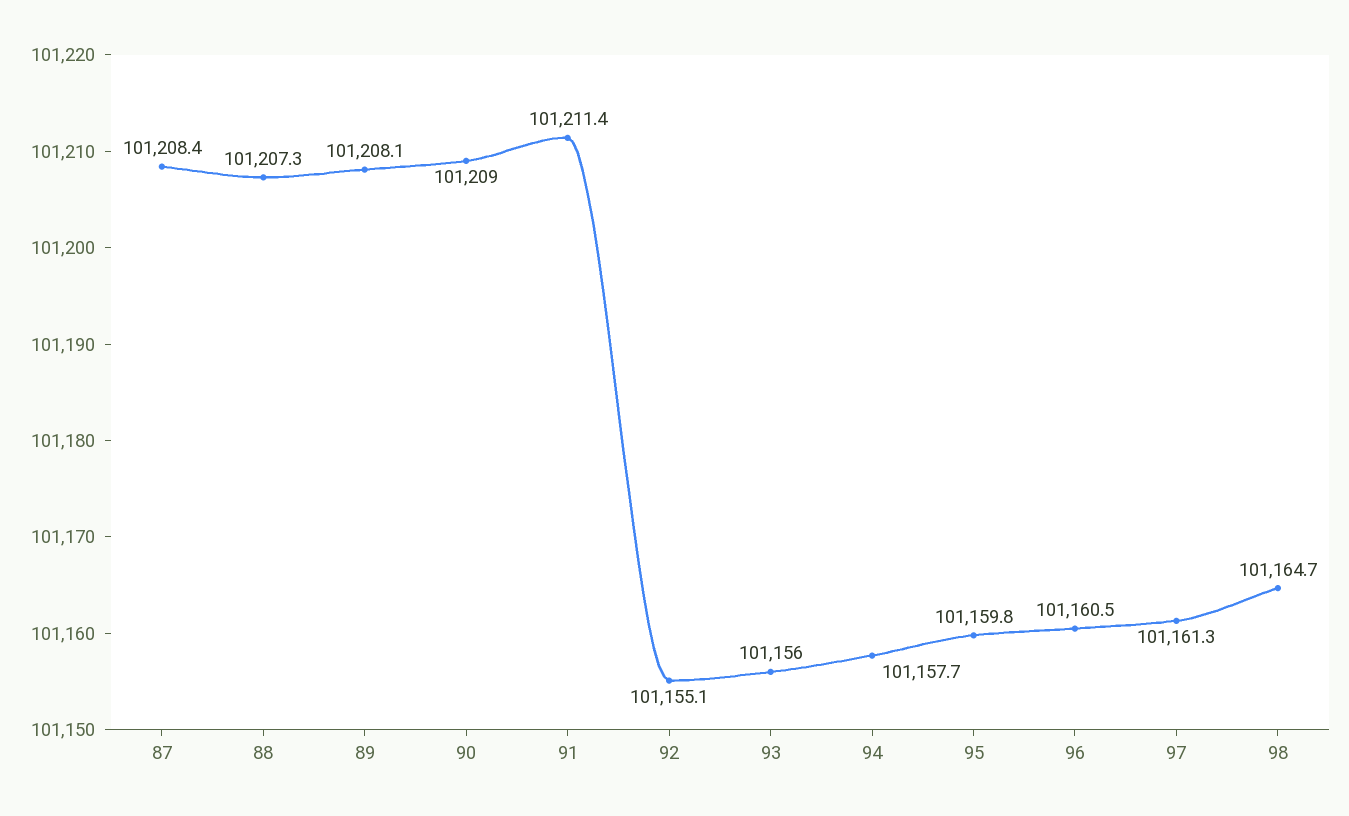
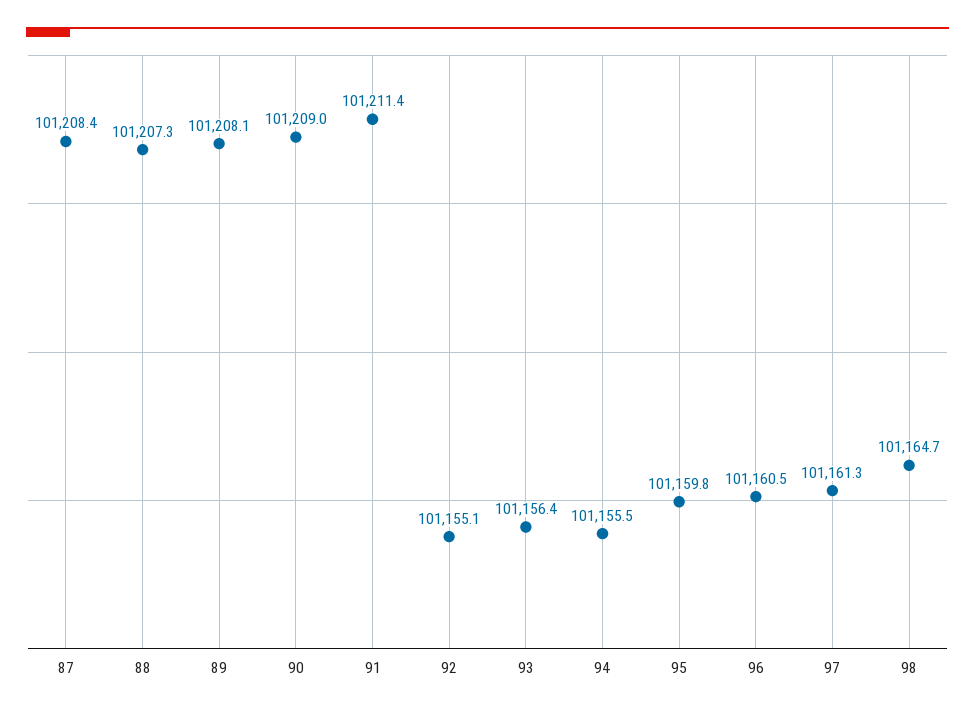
93: 101156 -> 101156.4
94: 101157.7 -> 101155.5

